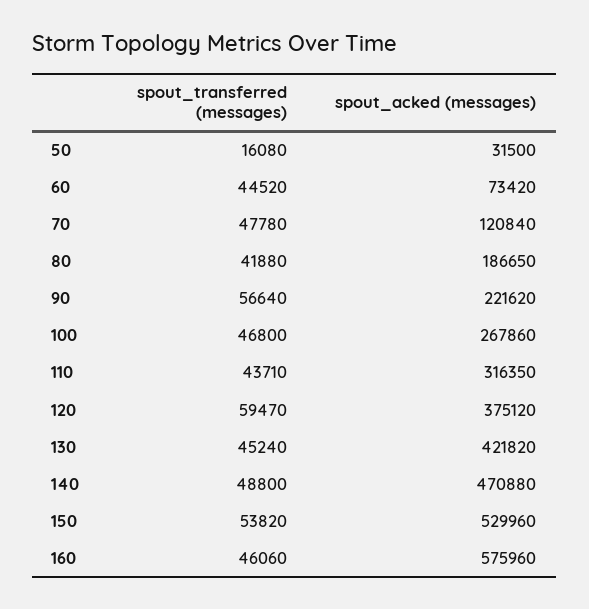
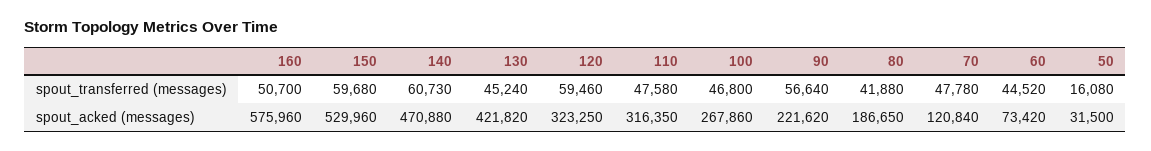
spout_transferred (messages), 110: 43710 -> 47580
spout_transferred (messages), 120: 59470 -> 59460
spout_acked (messages), 120: 375120 -> 323250
spout_transferred (messages), 140: 48800 -> 60730
spout_transferred (messages), 150: 53820 -> 59680
spout_transferred (messages), 160: 46060 -> 50700

